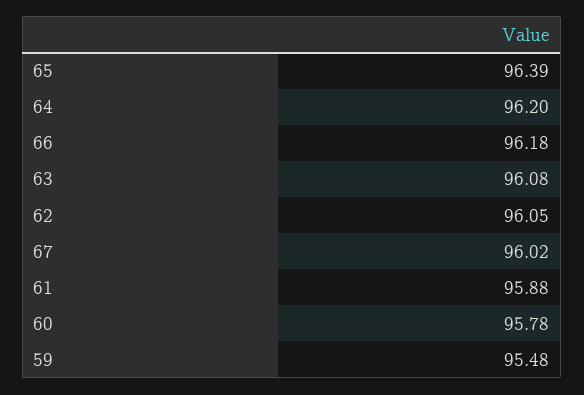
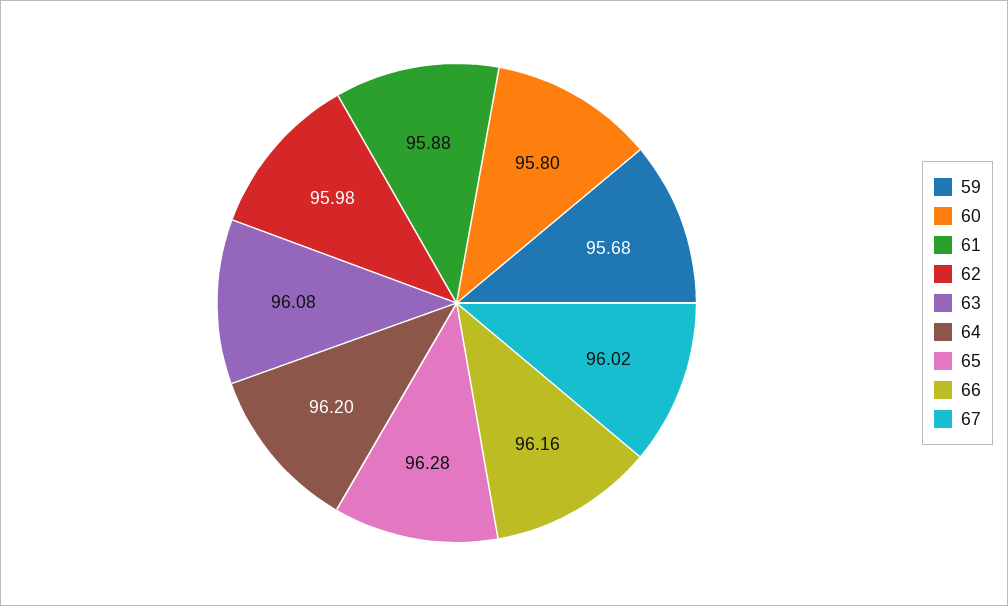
65: 96.39 -> 96.28
66: 96.18 -> 96.16
62: 96.05 -> 95.98
60: 95.78 -> 95.8
59: 95.48 -> 95.68

